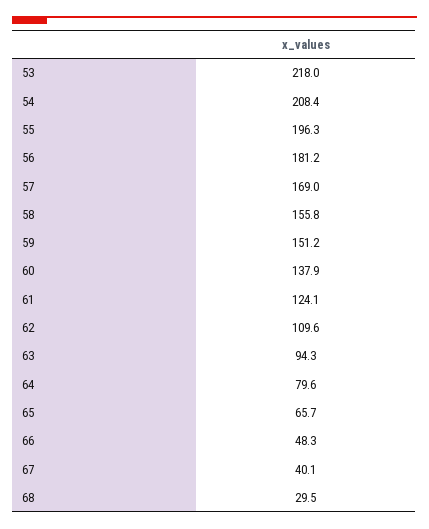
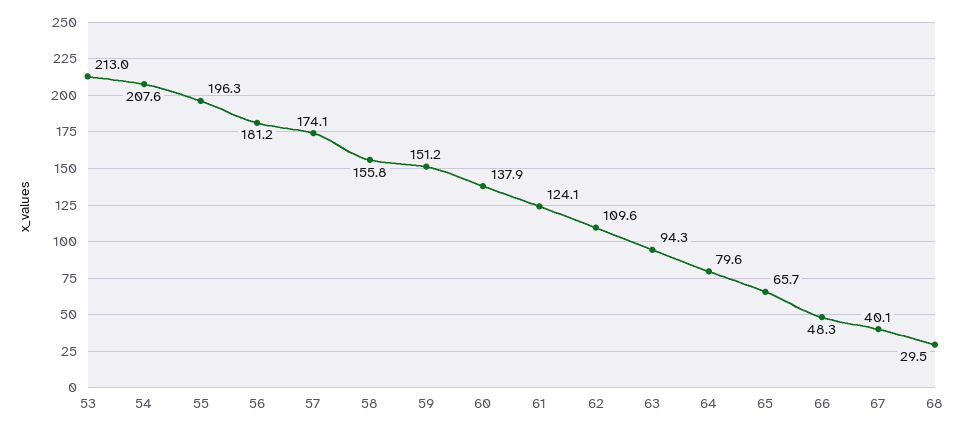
53: 218 -> 213
54: 208.4 -> 207.6
57: 169 -> 174.1

